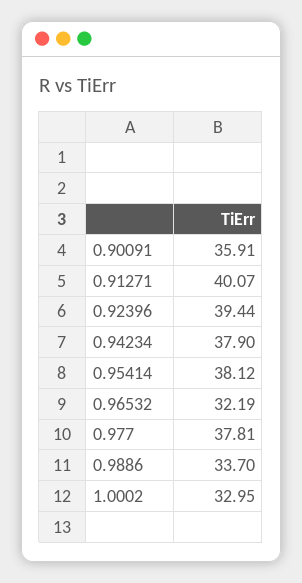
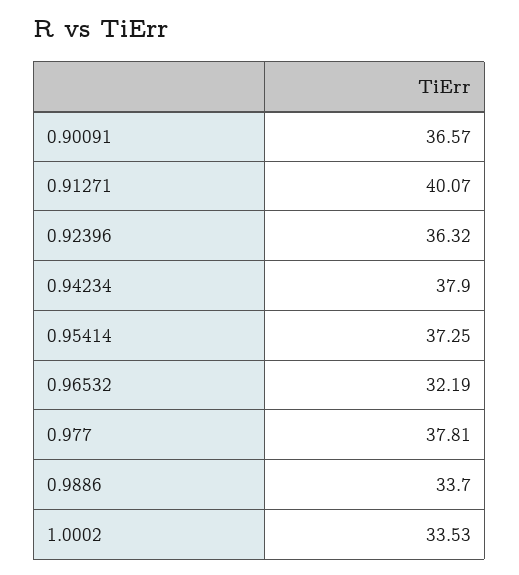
0.90091: 35.91 -> 36.57
0.92396: 39.44 -> 36.32
0.95414: 38.12 -> 37.25
1.0002: 32.95 -> 33.53

